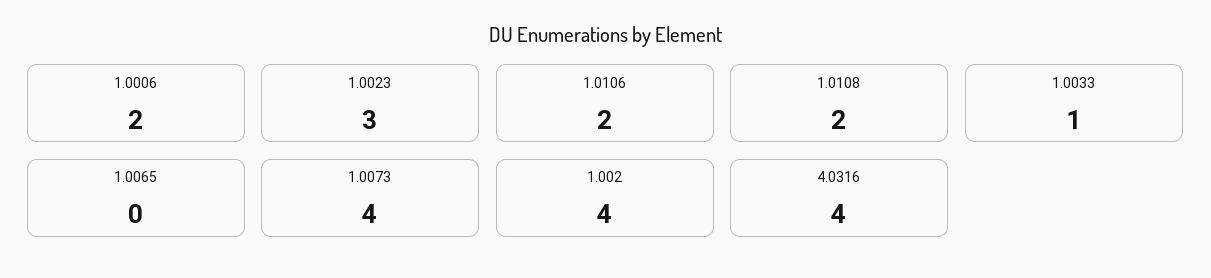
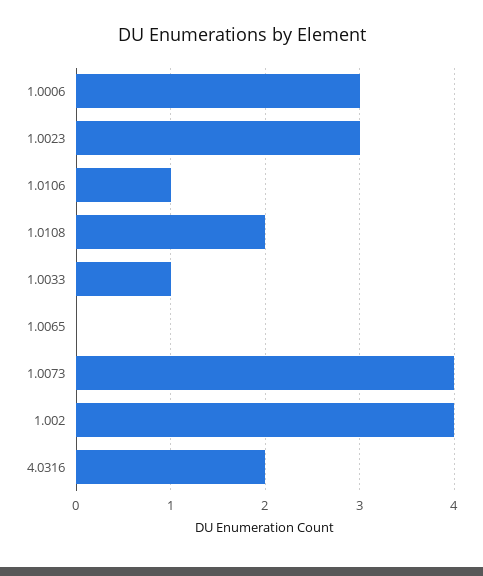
1.0006: 2 -> 3
1.0106: 2 -> 1
4.0316: 4 -> 2

